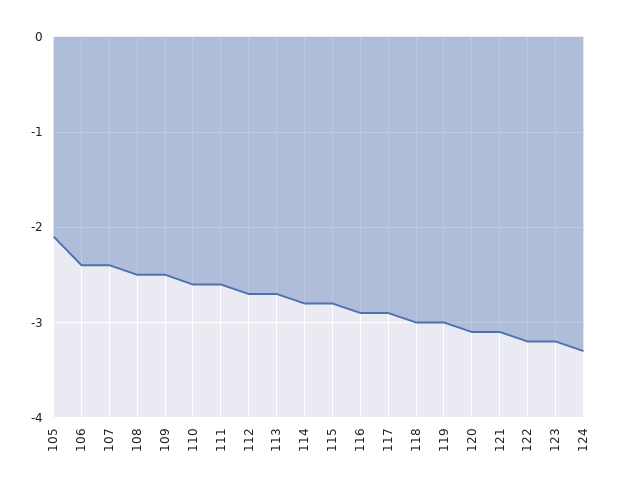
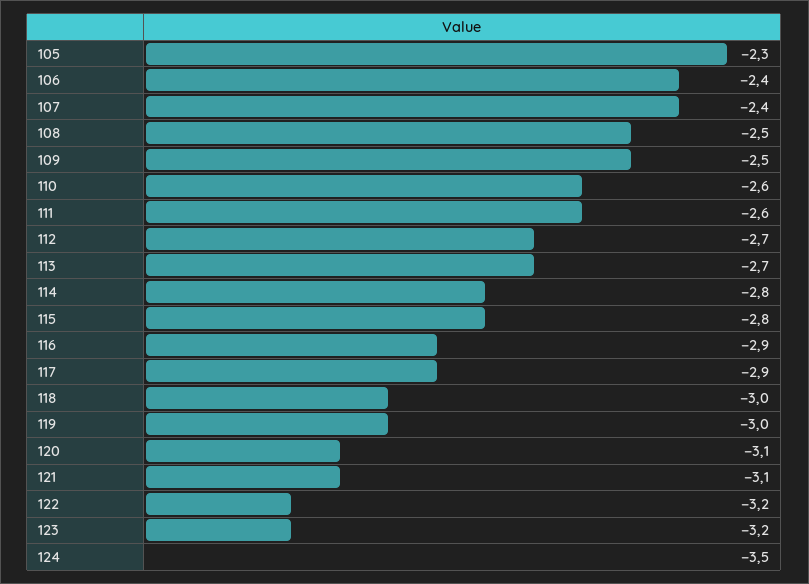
105: -2.1 -> -2.3
124: -3.3 -> -3.5

